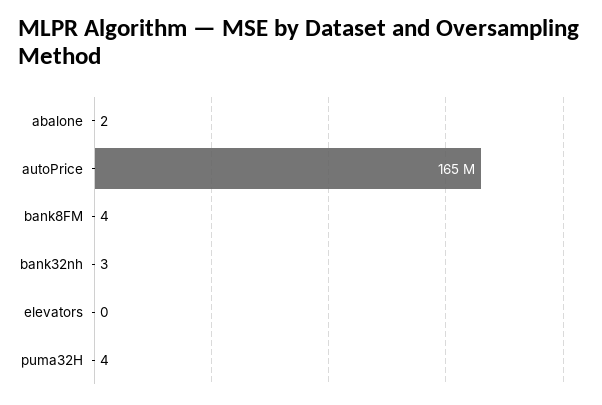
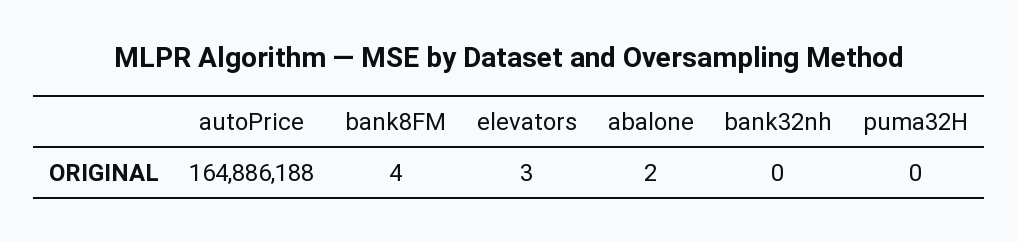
bank32nh: 3 -> 0
elevators: 0 -> 3
puma32H: 4 -> 0

